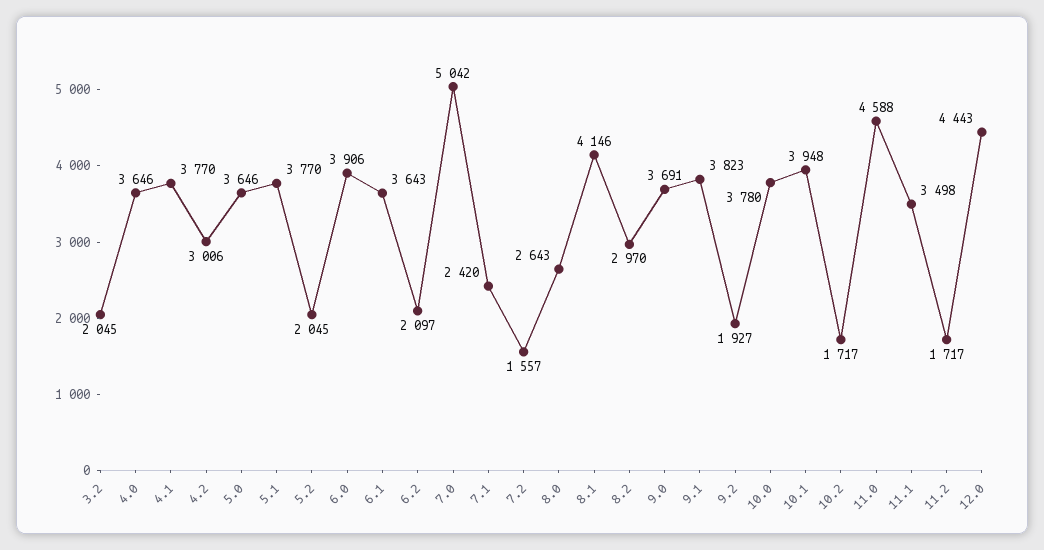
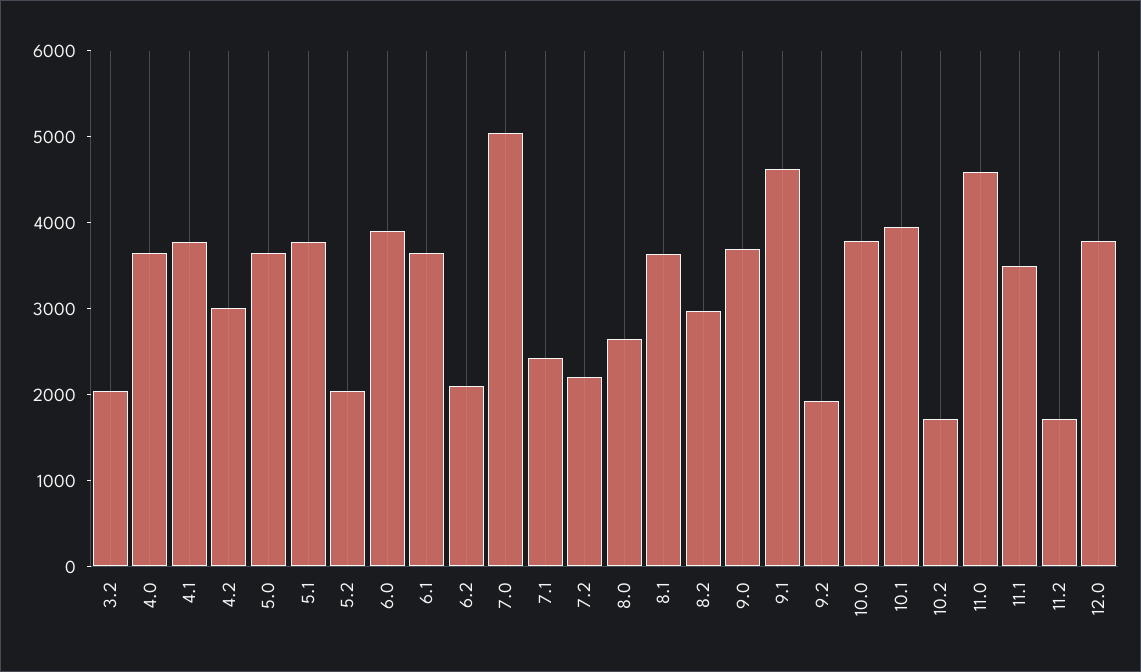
7.2: 1557 -> 2200
8.1: 4146 -> 3600
9.1: 3823 -> 4600
12.0: 4443 -> 3800

